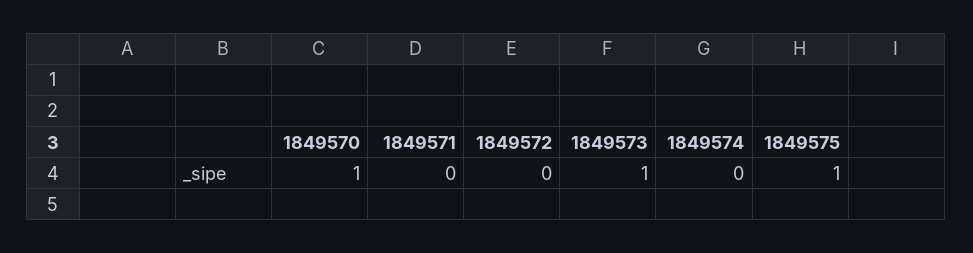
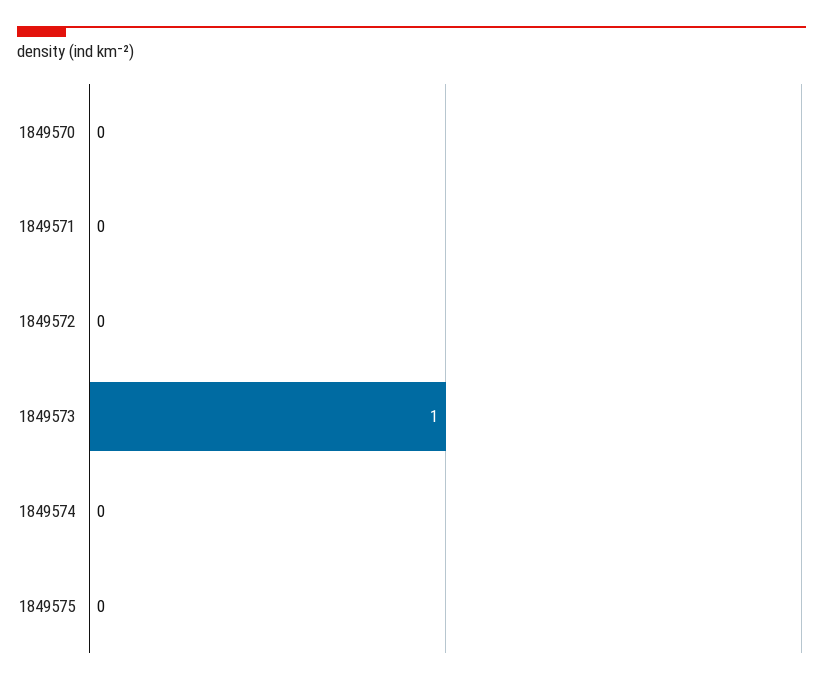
1849570: 1 -> 0
1849575: 1 -> 0

